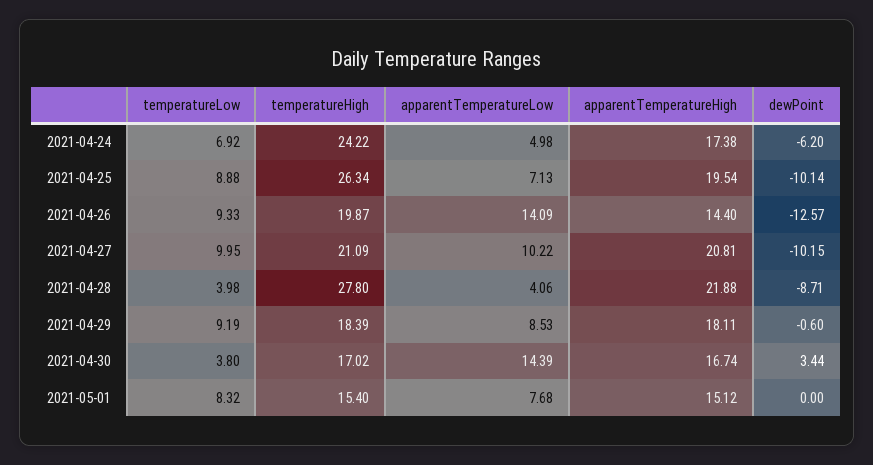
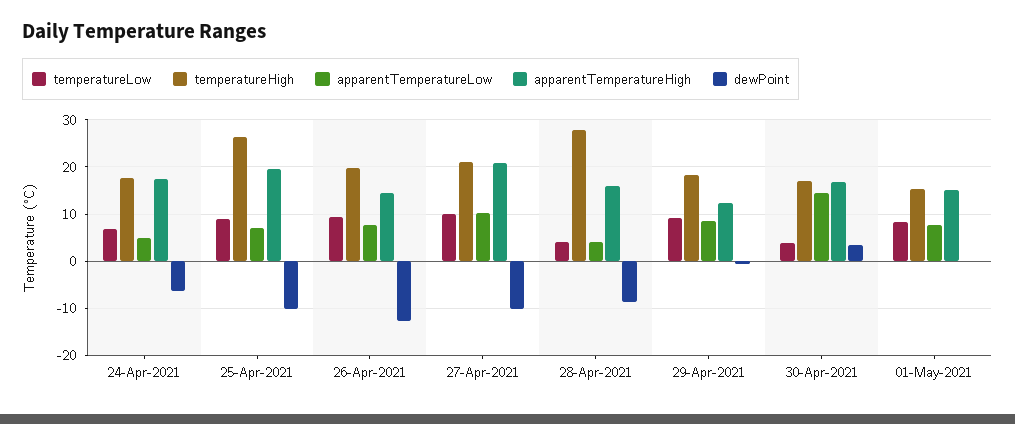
temperatureHigh, 2021-04-24: 24.22 -> 18
apparentTemperatureLow, 2021-04-26: 14.09 -> 8
apparentTemperatureHigh, 2021-04-28: 21.88 -> 16
apparentTemperatureHigh, 2021-04-29: 18.11 -> 12

